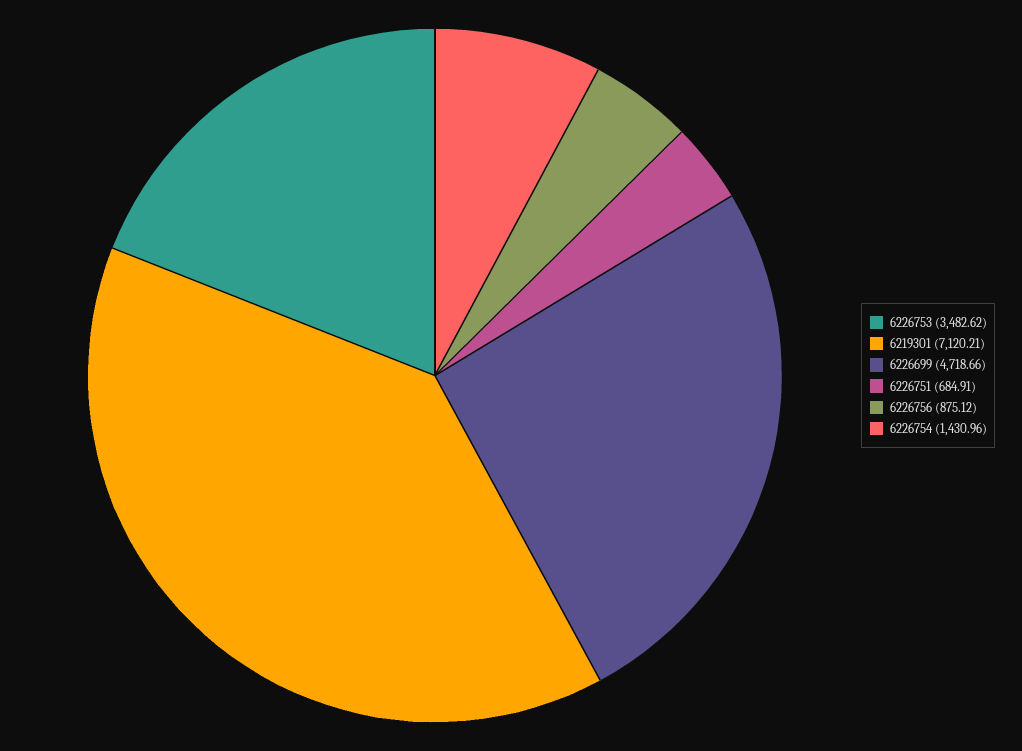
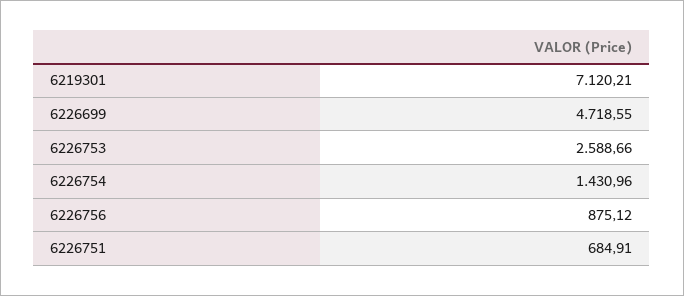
6226753: 3482.62 -> 2588.66
6226699: 4718.66 -> 4718.55

